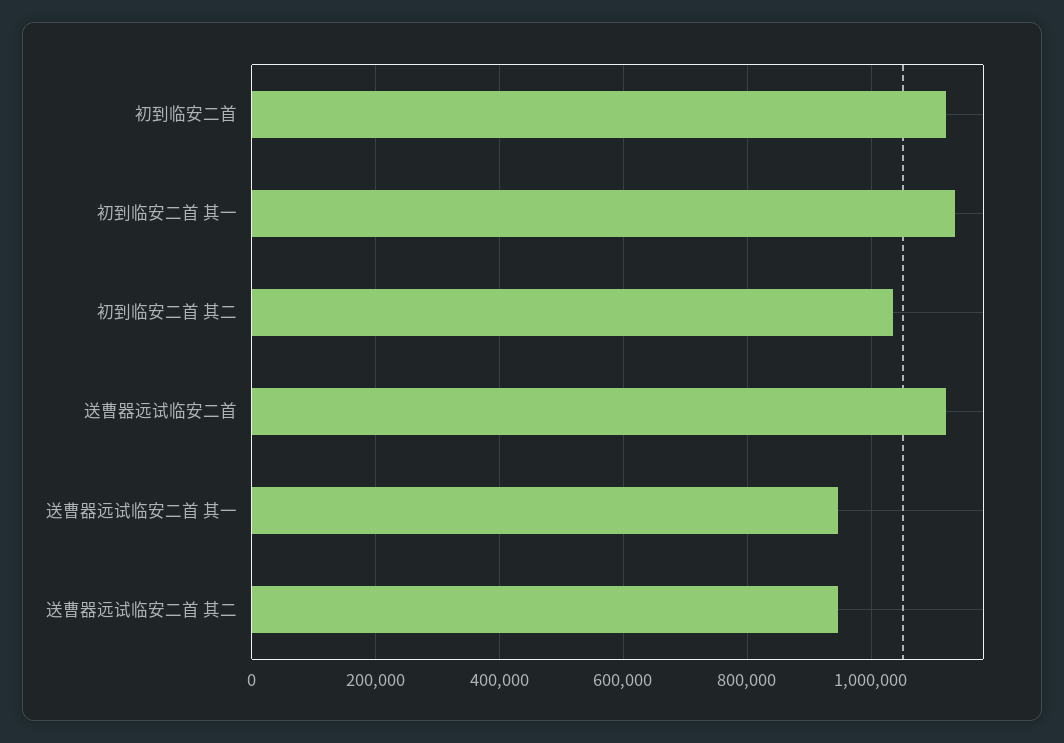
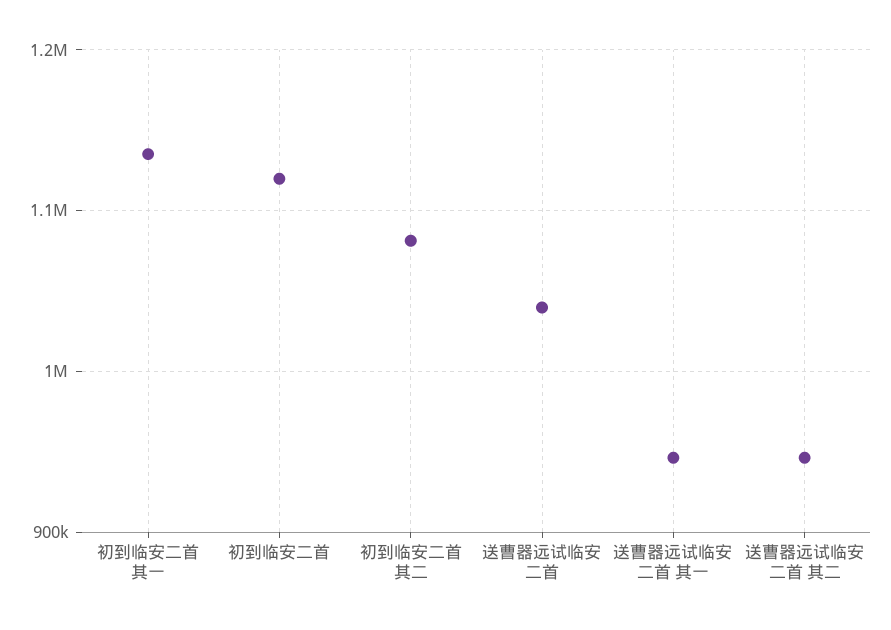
初到临安二首 其二: 1040000 -> 1080000
送曹器远试临安二首: 1120000 -> 1040000

